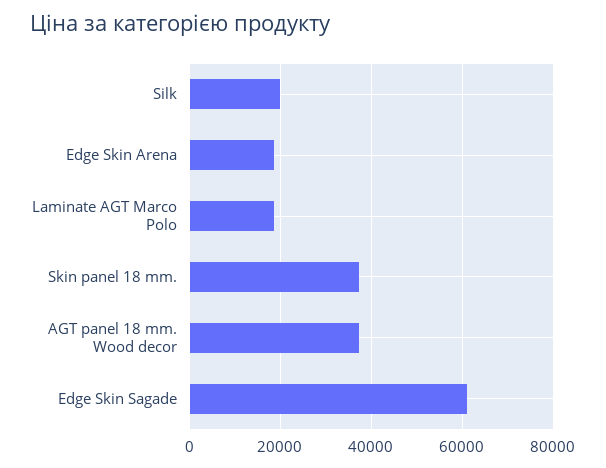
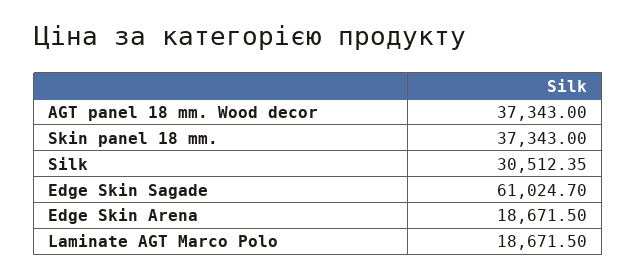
Silk: 20000 -> 30512.35

